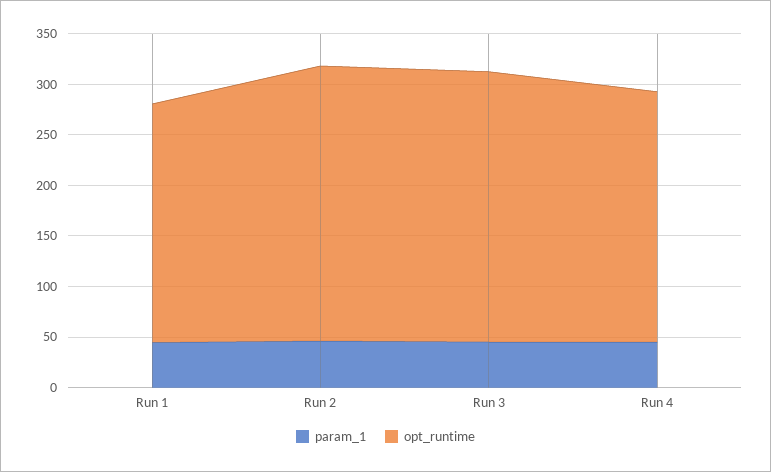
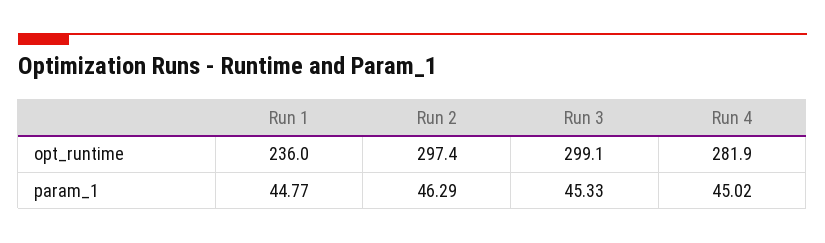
opt_runtime, Run 2: 270 -> 297.4
opt_runtime, Run 3: 270 -> 299.1
opt_runtime, Run 4: 250 -> 281.9

